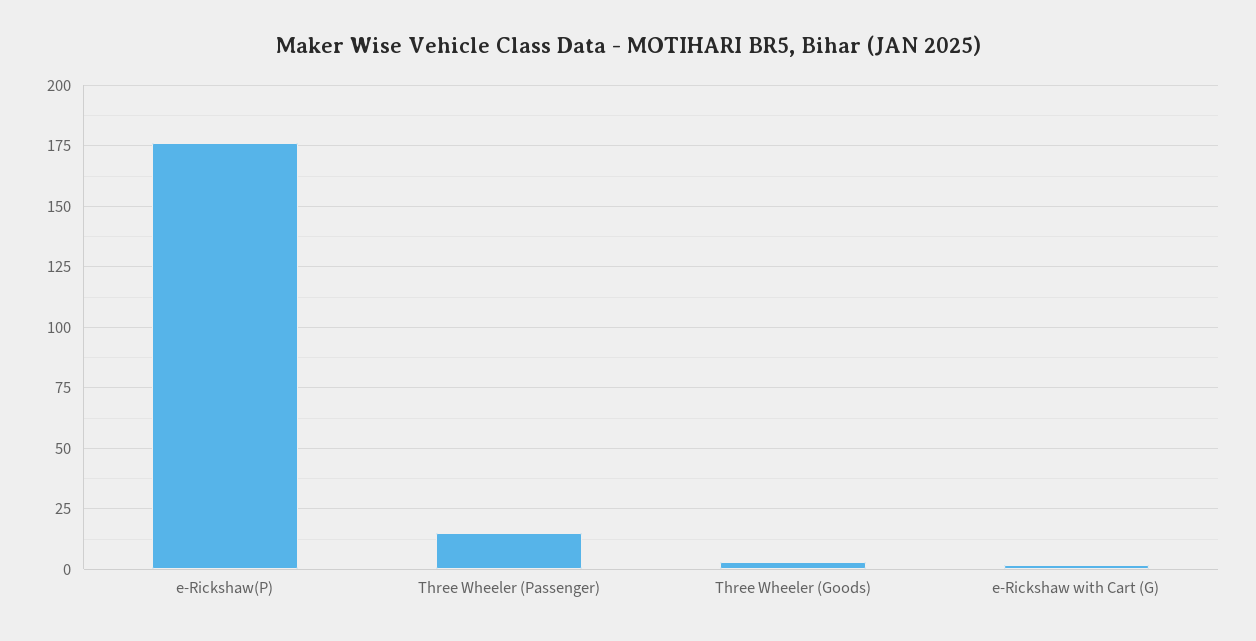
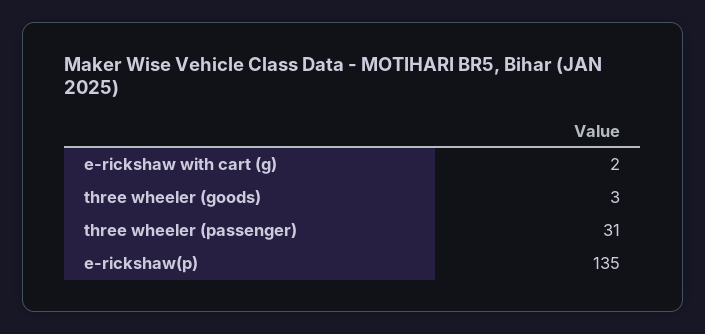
e-Rickshaw(P): 175 -> 135
Three Wheeler (Passenger): 15 -> 31

